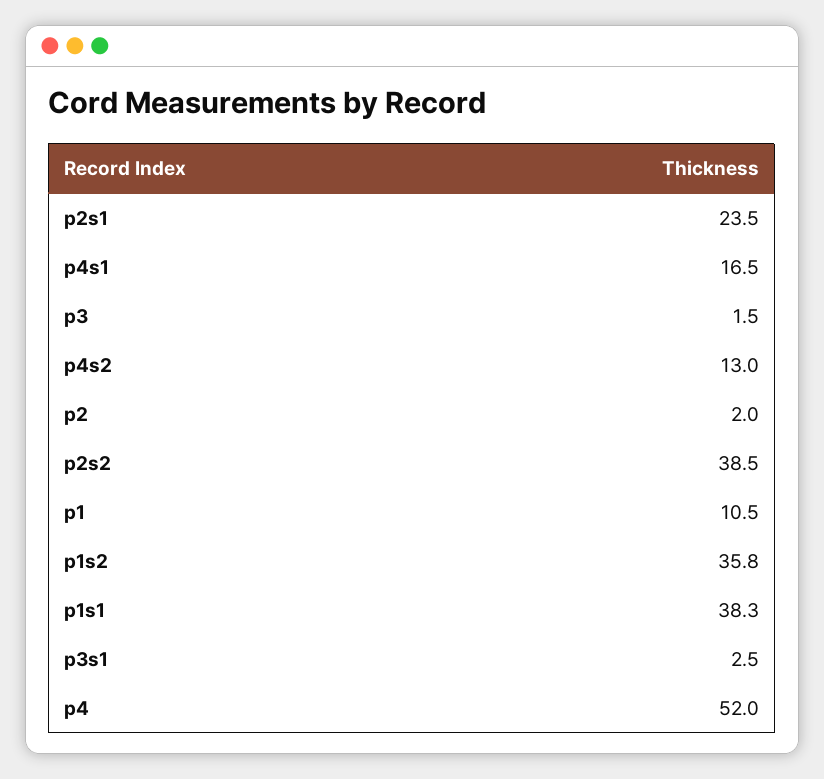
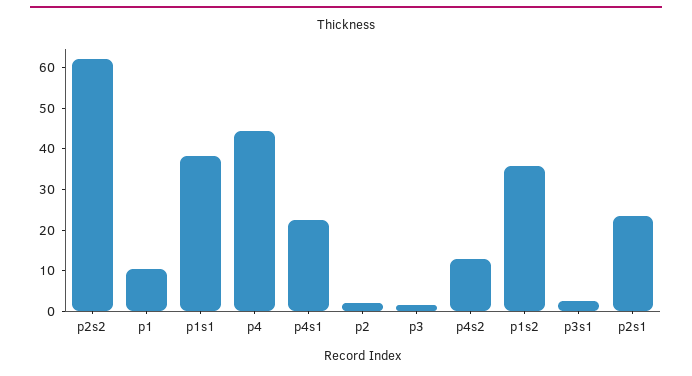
p4s1: 16.5 -> 22
p2s2: 38.5 -> 62
p4: 52 -> 44

